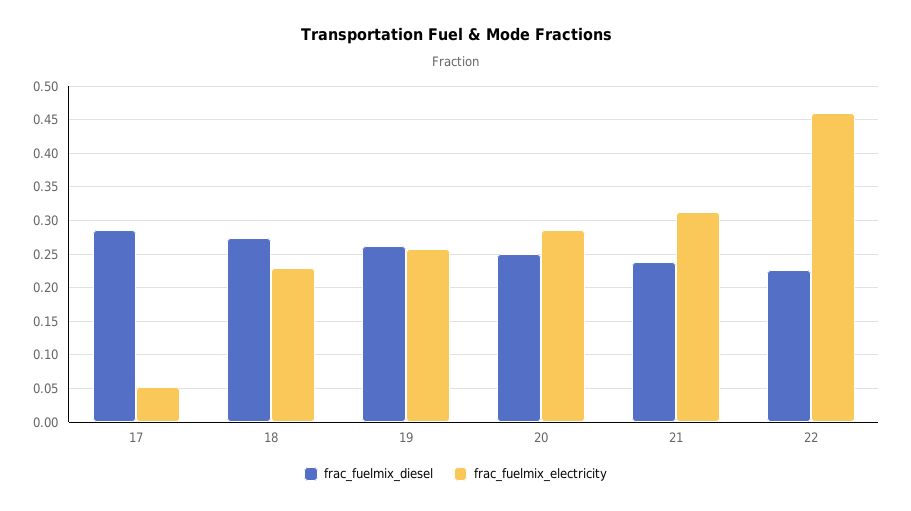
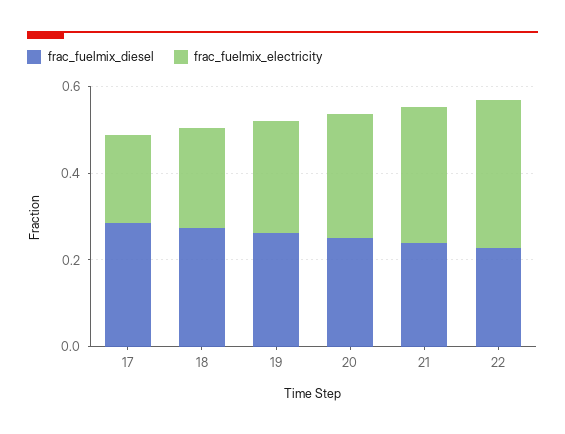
frac_fuelmix_electricity, 17: 0.05 -> 0.2
frac_fuelmix_electricity, 22: 0.46 -> 0.35

